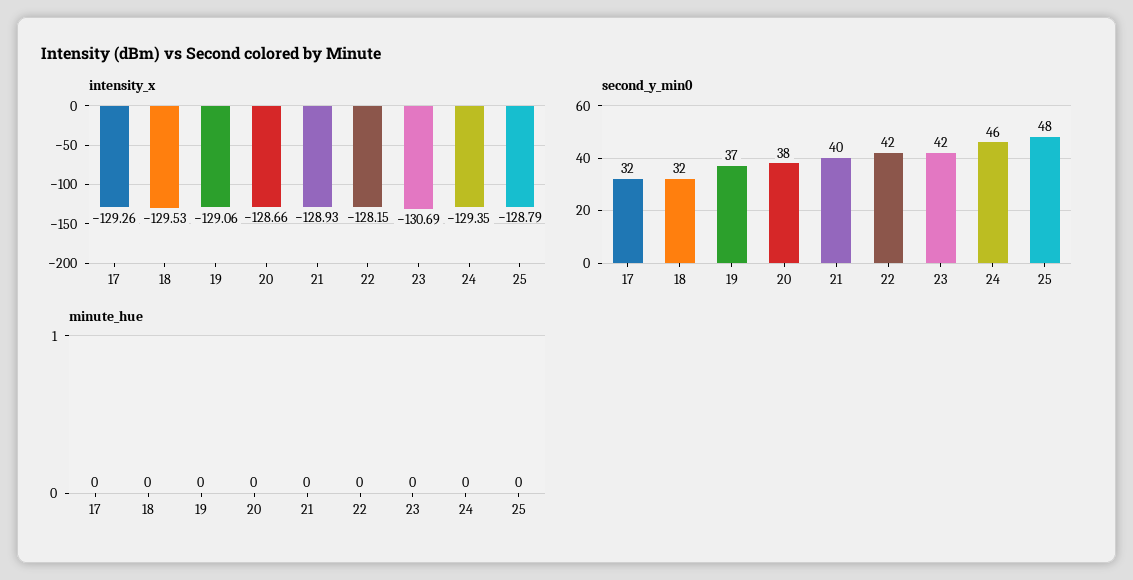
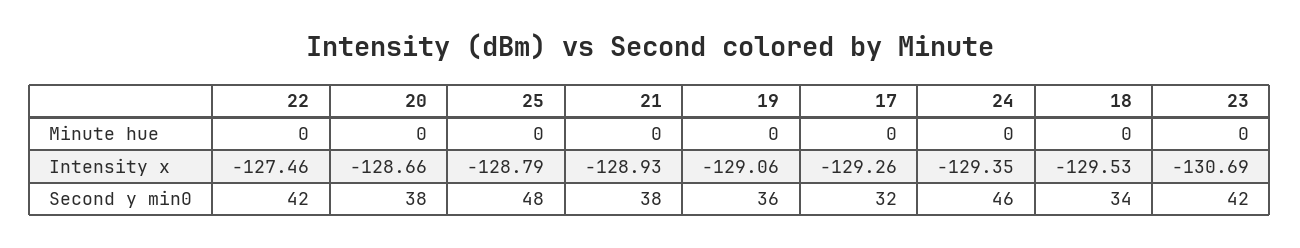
intensity_x, 22: -128.15 -> -127.46
second_y_min0, 18: 32 -> 34
second_y_min0, 19: 37 -> 36
second_y_min0, 21: 40 -> 38

